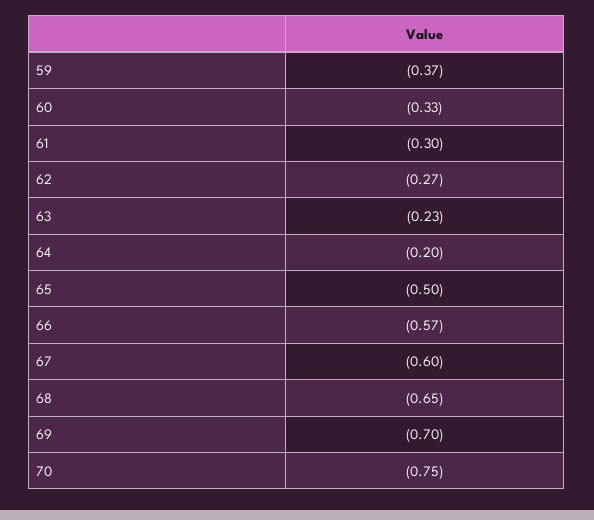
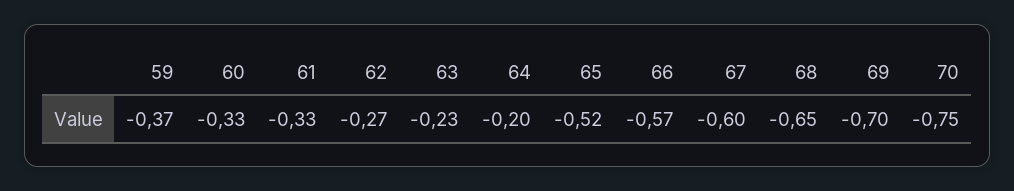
61: -0.3 -> -0.33
65: -0.5 -> -0.52

